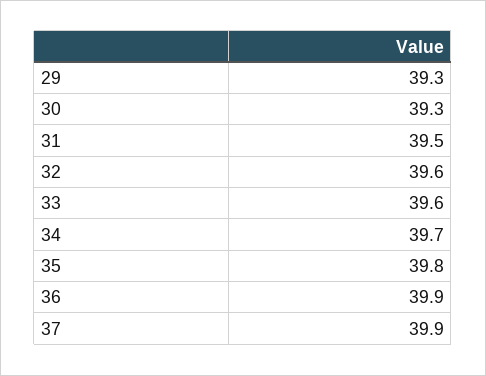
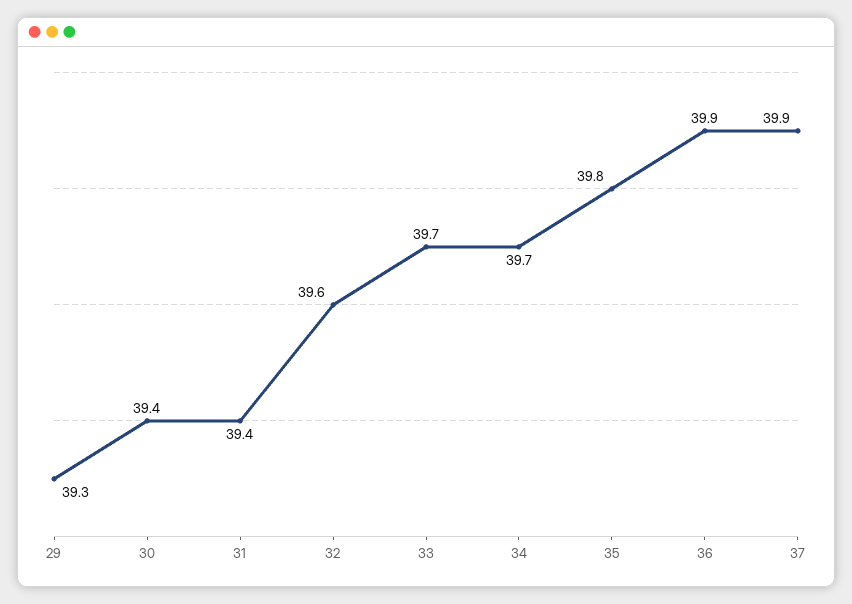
30: 39.3 -> 39.4
31: 39.5 -> 39.4
33: 39.6 -> 39.7

